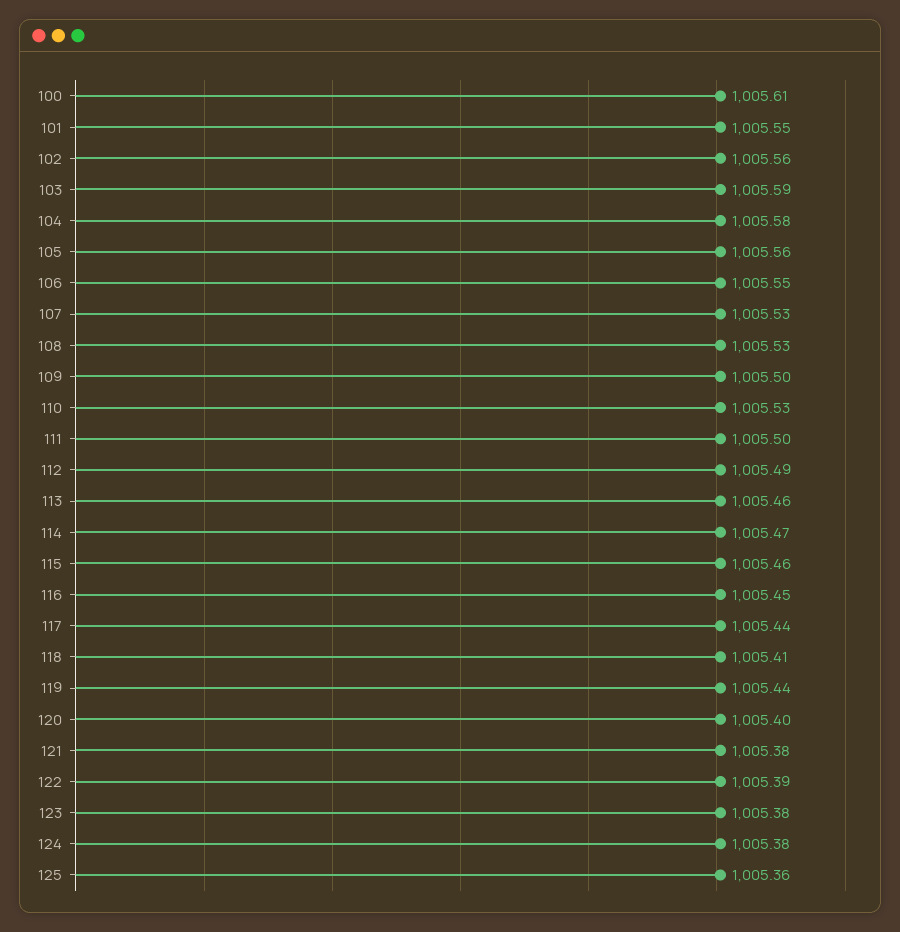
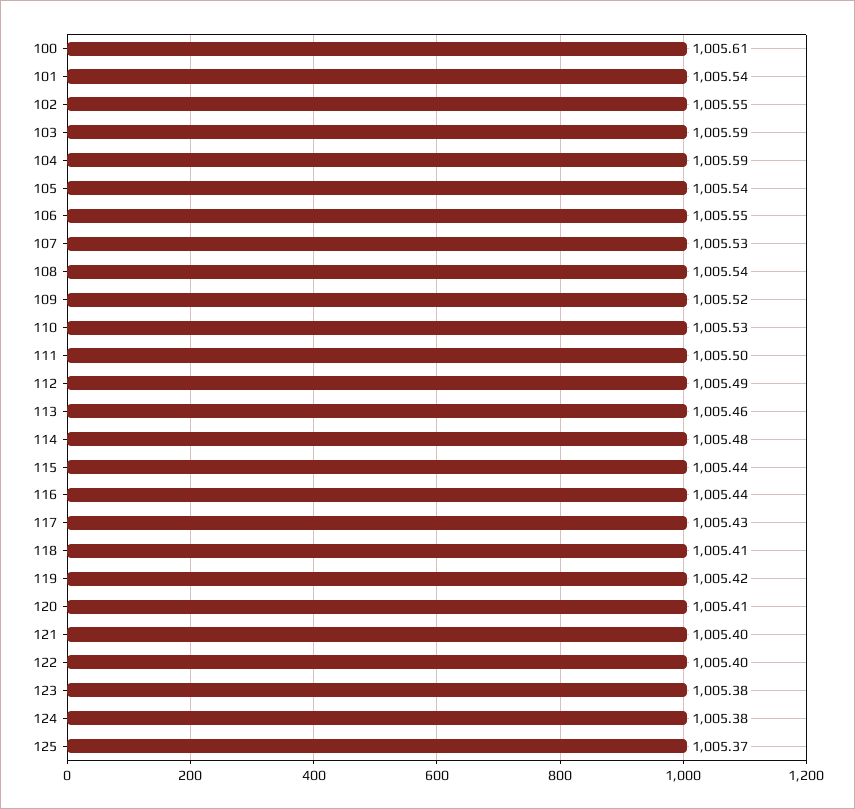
101: 1005.55 -> 1005.54
102: 1005.56 -> 1005.55
104: 1005.58 -> 1005.59
105: 1005.56 -> 1005.54
108: 1005.53 -> 1005.54
109: 1005.5 -> 1005.52
114: 1005.47 -> 1005.48
115: 1005.46 -> 1005.44
116: 1005.45 -> 1005.44
117: 1005.44 -> 1005.43
119: 1005.44 -> 1005.42
120: 1005.4 -> 1005.41
121: 1005.38 -> 1005.4
122: 1005.39 -> 1005.4
125: 1005.36 -> 1005.37

